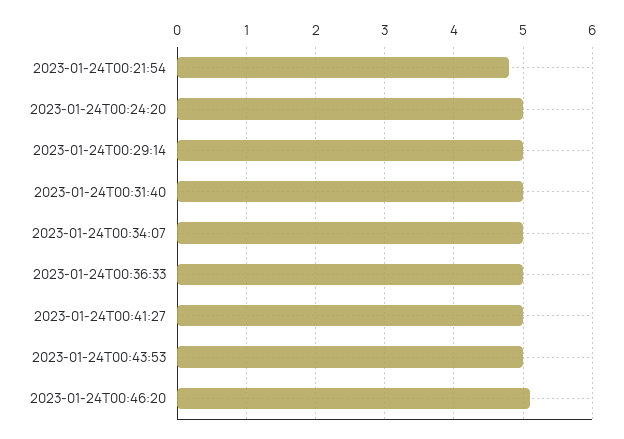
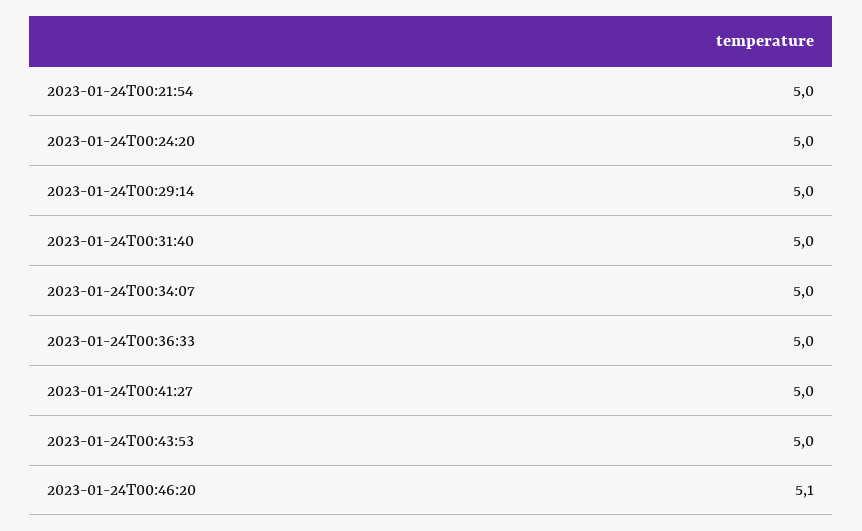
2023-01-24T00:21:54: 4.8 -> 5

